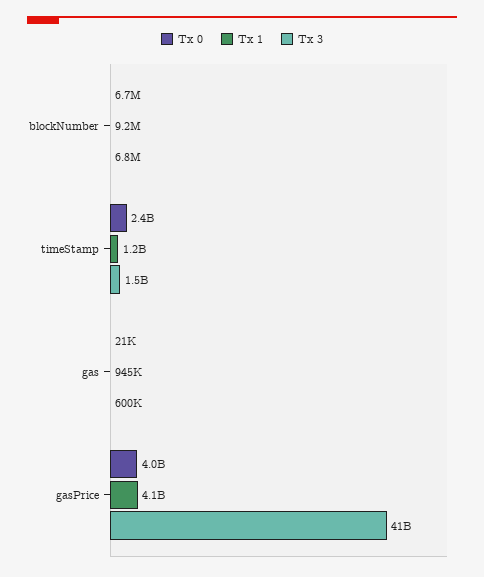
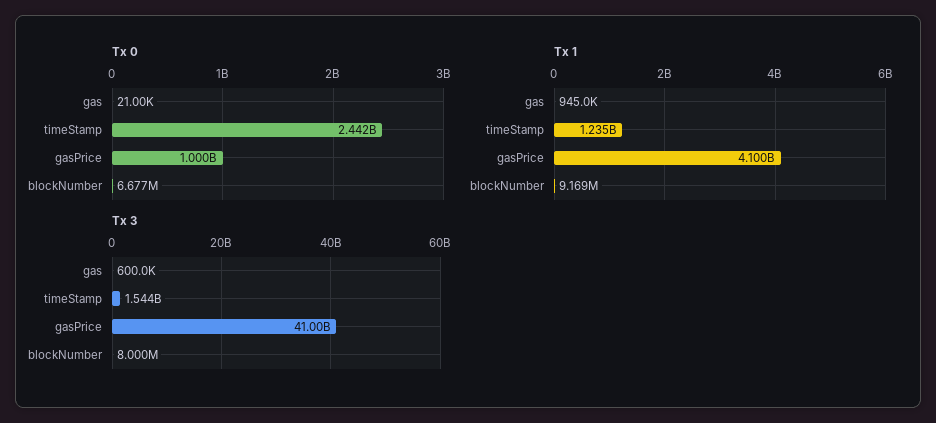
Tx 3, blockNumber: 6800000 -> 8000000
Tx 0, gasPrice: 4000000000 -> 1000000000

